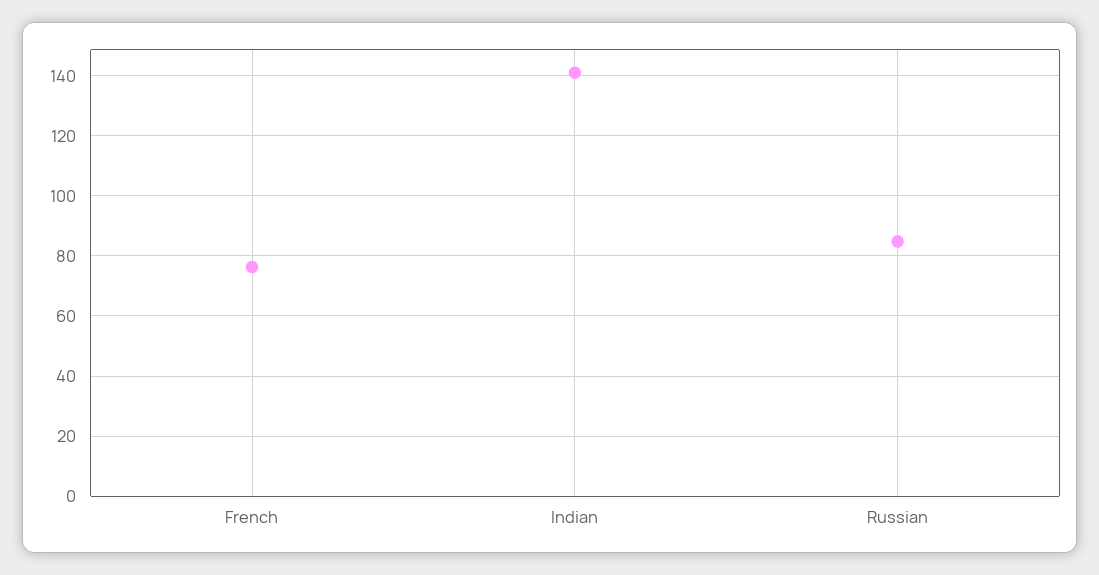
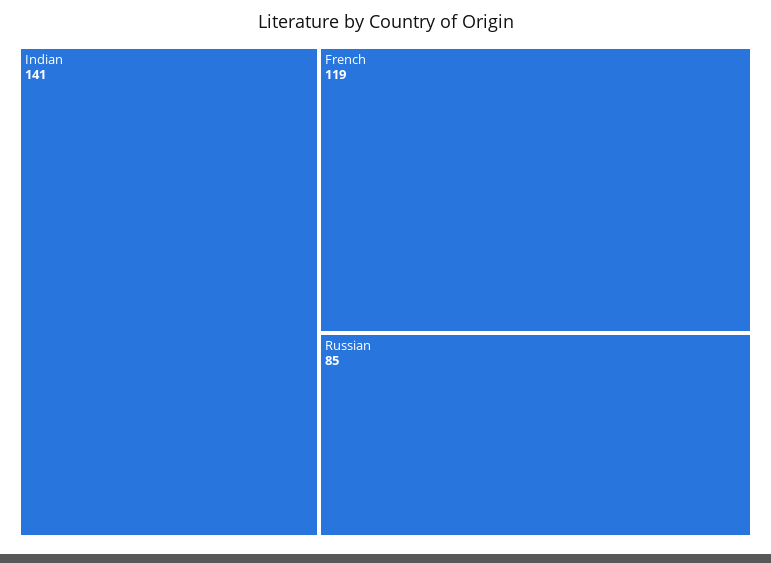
French: 76 -> 119

